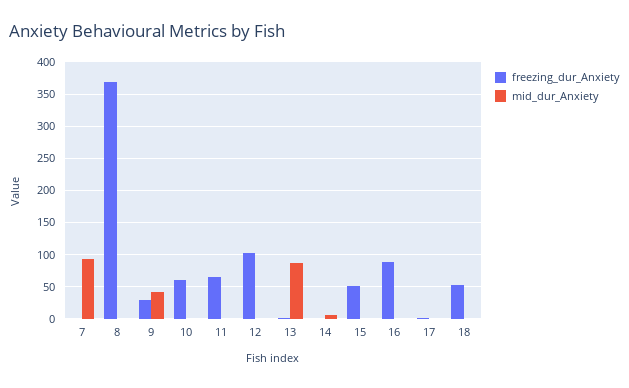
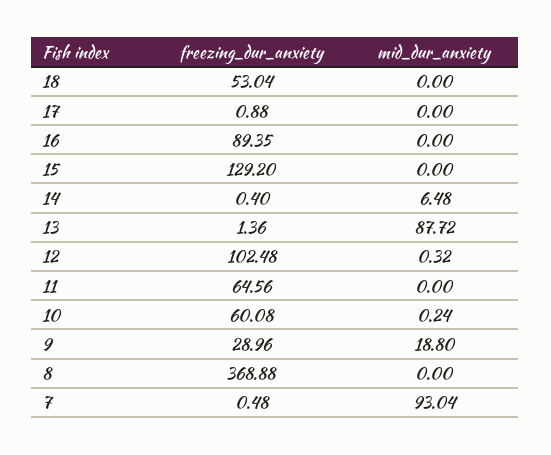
mid_dur_Anxiety, 9: 40 -> 18.8
freezing_dur_Anxiety, 15: 50 -> 129.2

